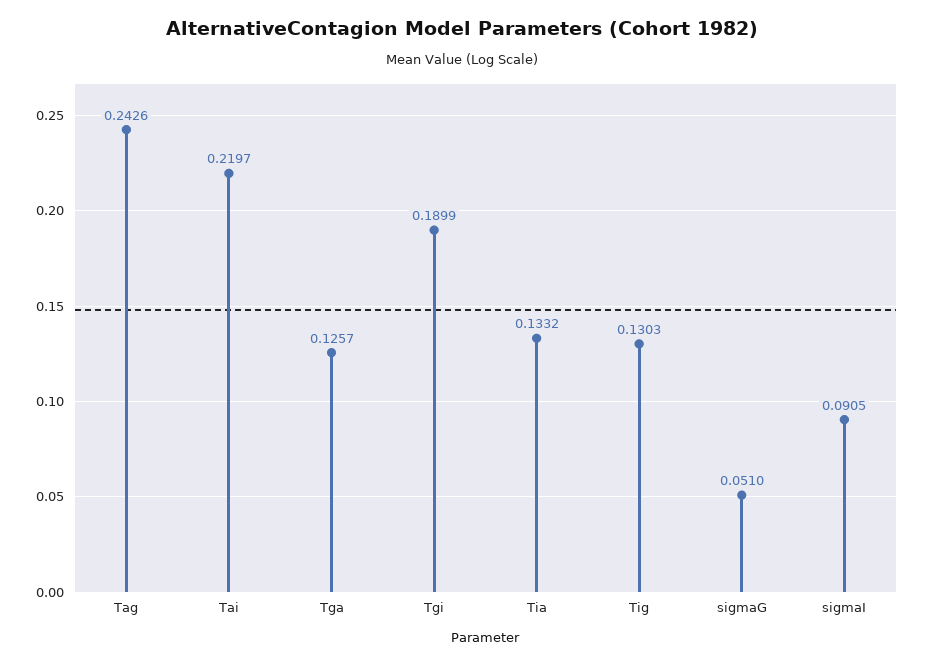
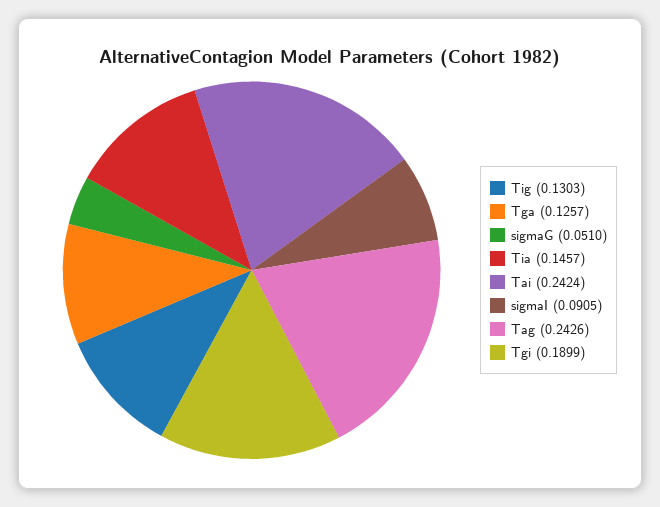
Tai: 0.2197 -> 0.2424
Tia: 0.1332 -> 0.1457

